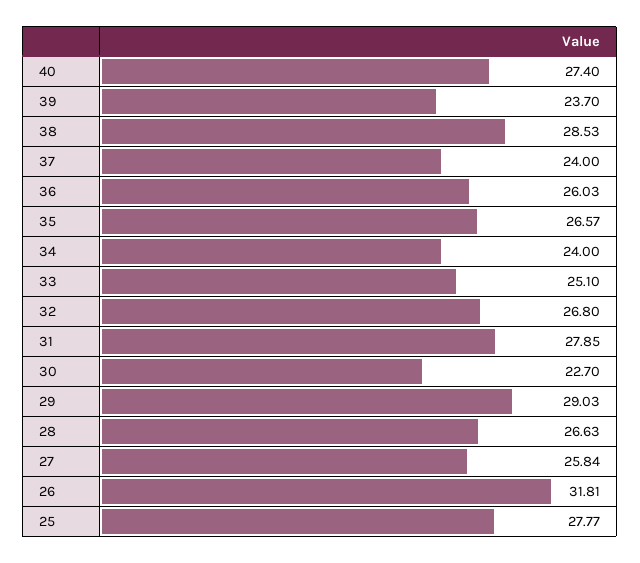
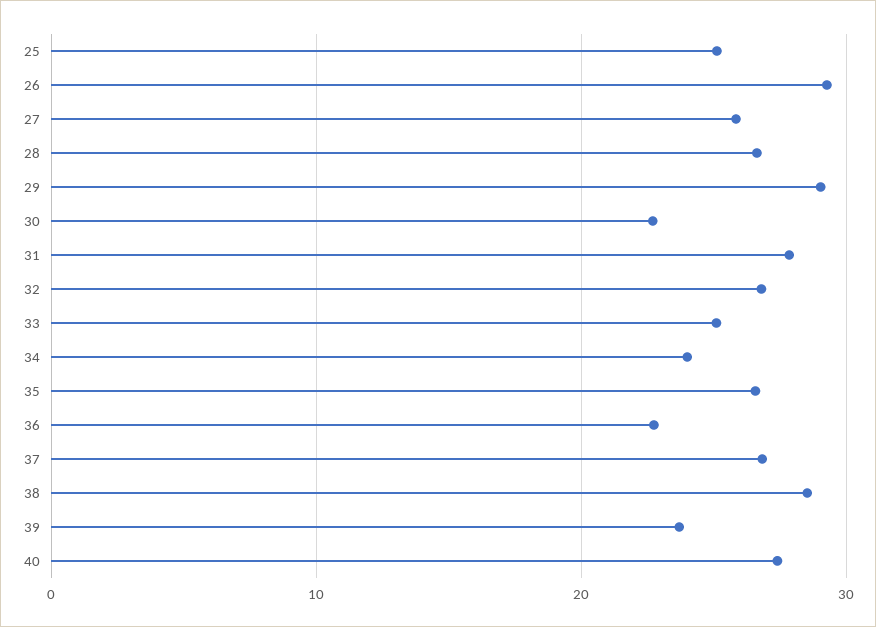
37: 24 -> 27
36: 26.03 -> 23
26: 31.81 -> 29
25: 27.77 -> 25

